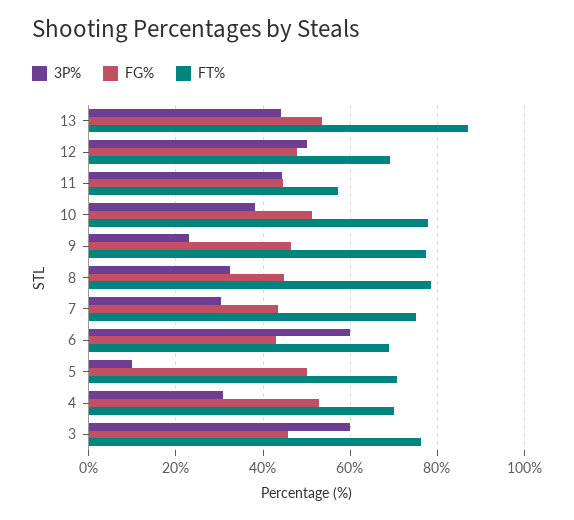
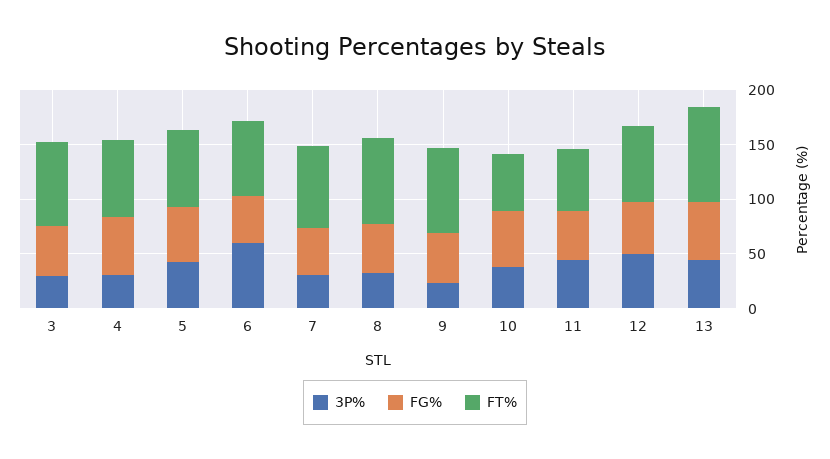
FT%, 10: 78 -> 50
3P%, 5: 10 -> 40
3P%, 3: 60 -> 30

